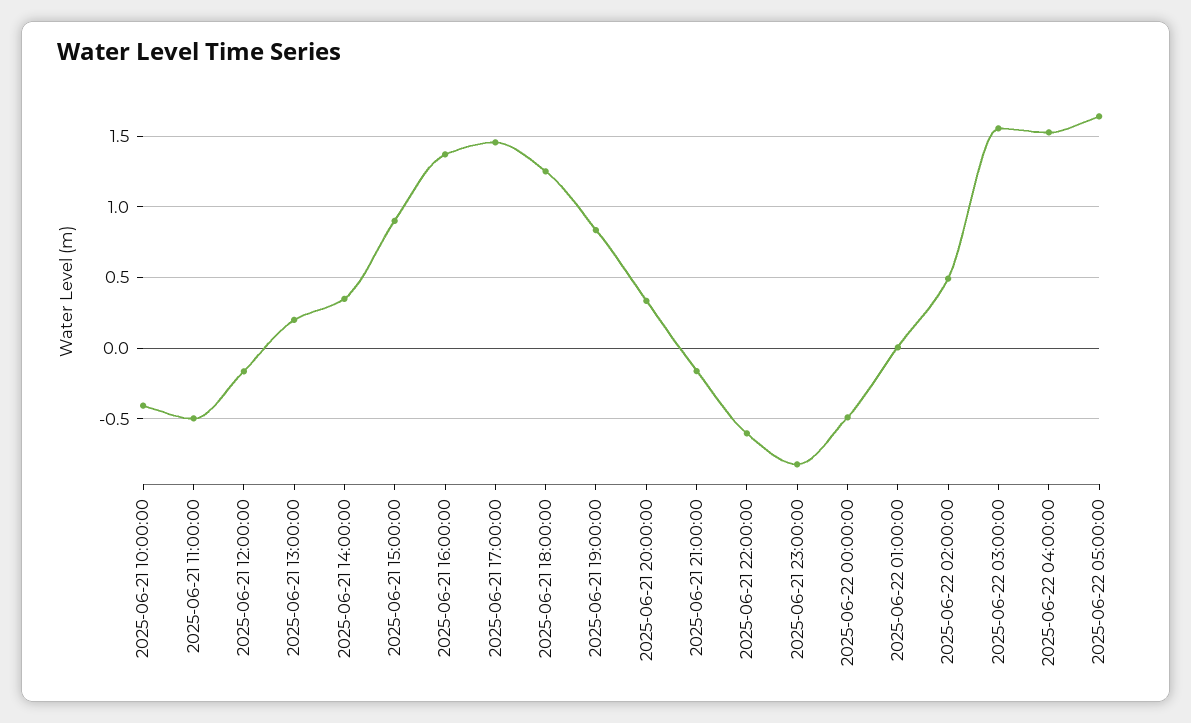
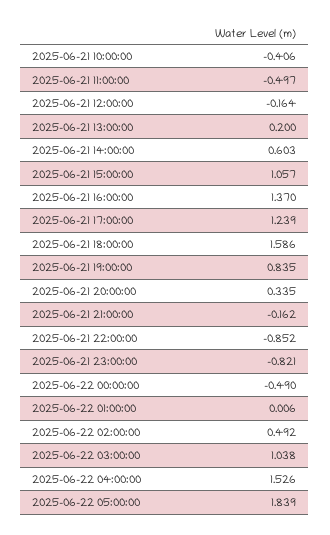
2025-06-21 14:00:00: 0.35 -> 0.603
2025-06-21 15:00:00: 0.9 -> 1.057
2025-06-21 17:00:00: 1.45 -> 1.239
2025-06-21 18:00:00: 1.25 -> 1.586
2025-06-21 22:00:00: -0.6 -> -0.852
2025-06-22 03:00:00: 1.55 -> 1.038
2025-06-22 05:00:00: 1.65 -> 1.839

